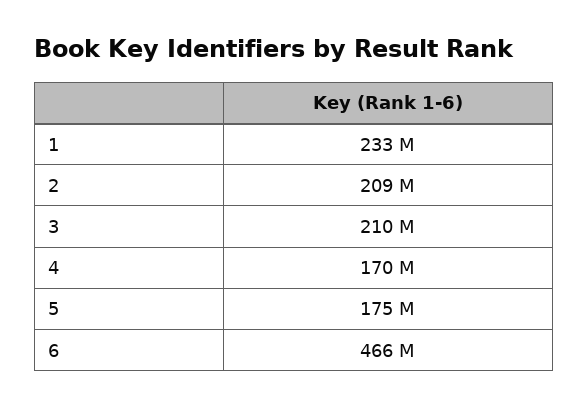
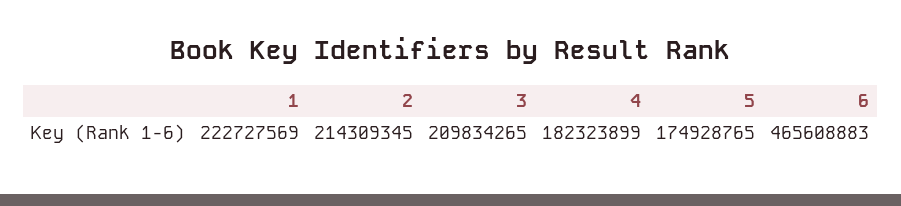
1: 233000000 -> 222727569
2: 209000000 -> 214309345
4: 170000000 -> 182323899

